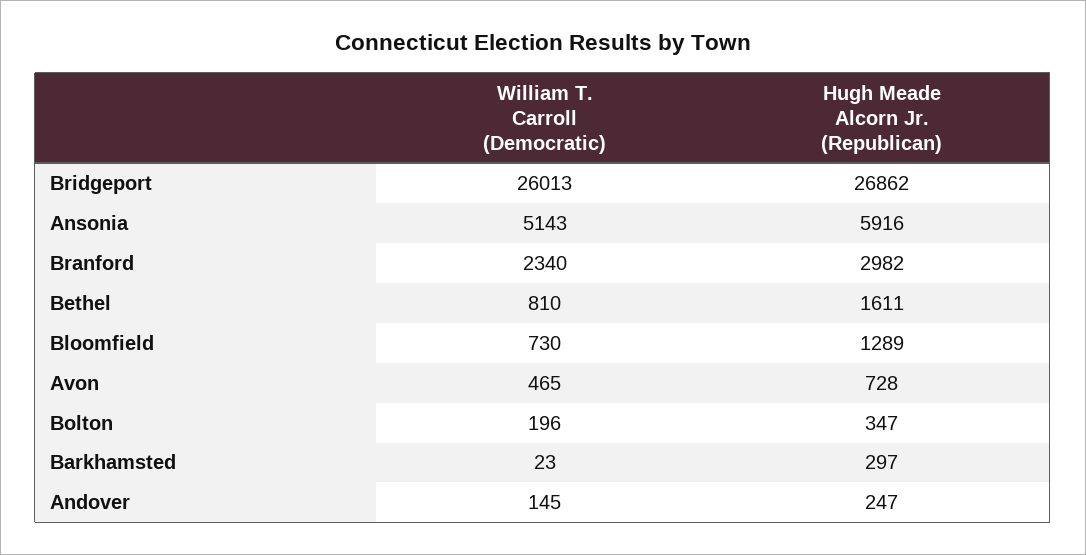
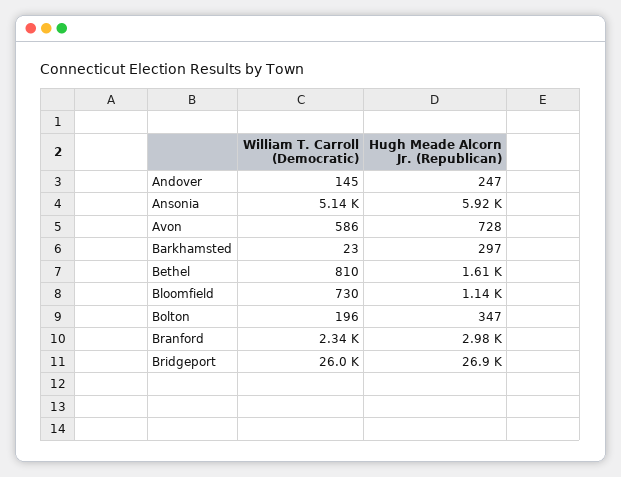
Hugh Meade Alcorn Jr. (Republican), Bloomfield: 1289 -> 1140
William T. Carroll (Democratic), Avon: 465 -> 586

